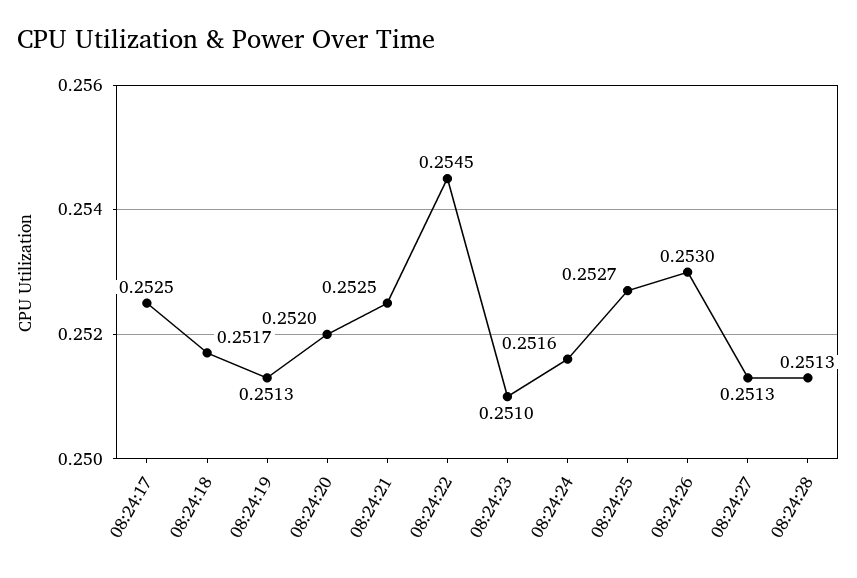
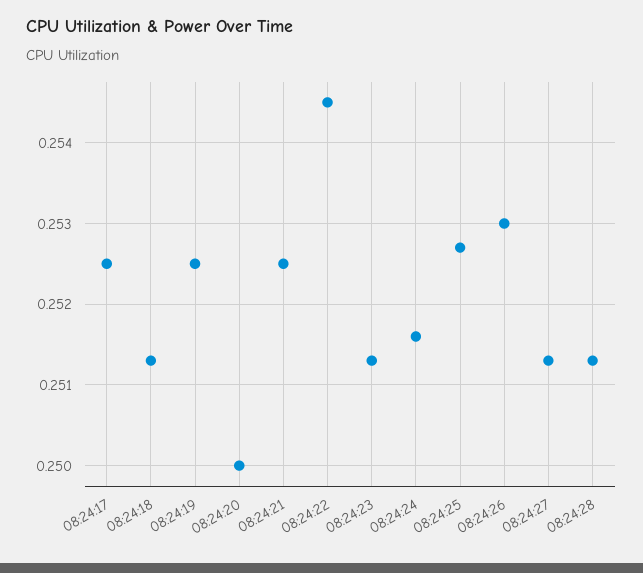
08:24:18: 0.2517 -> 0.2513
08:24:19: 0.2513 -> 0.2525
08:24:20: 0.252 -> 0.25
08:24:23: 0.251 -> 0.2513

